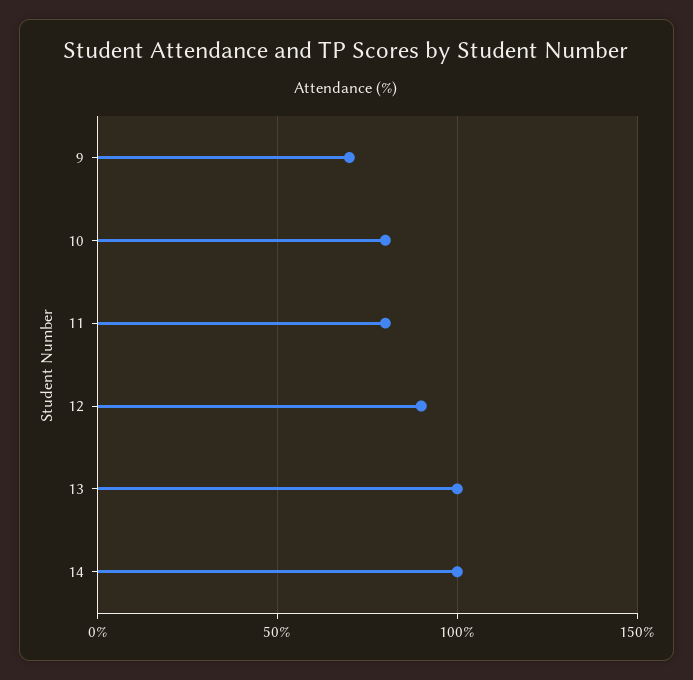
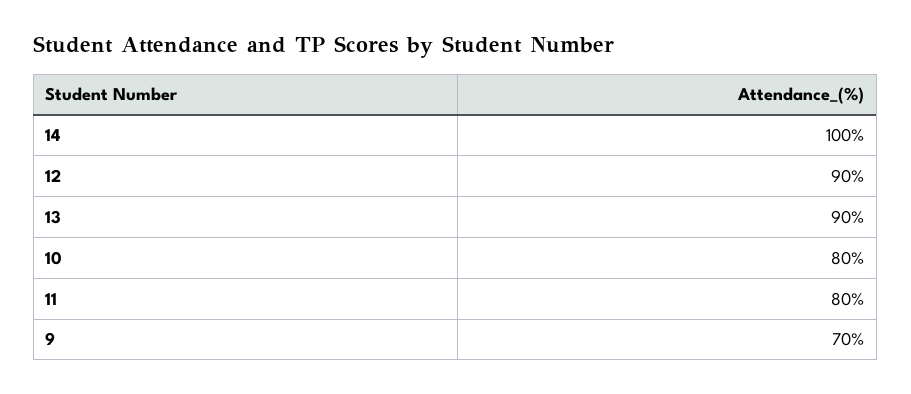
13: 100 -> 90

